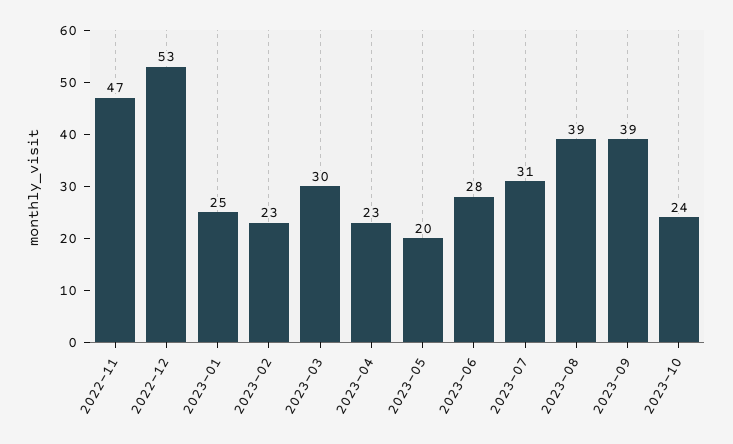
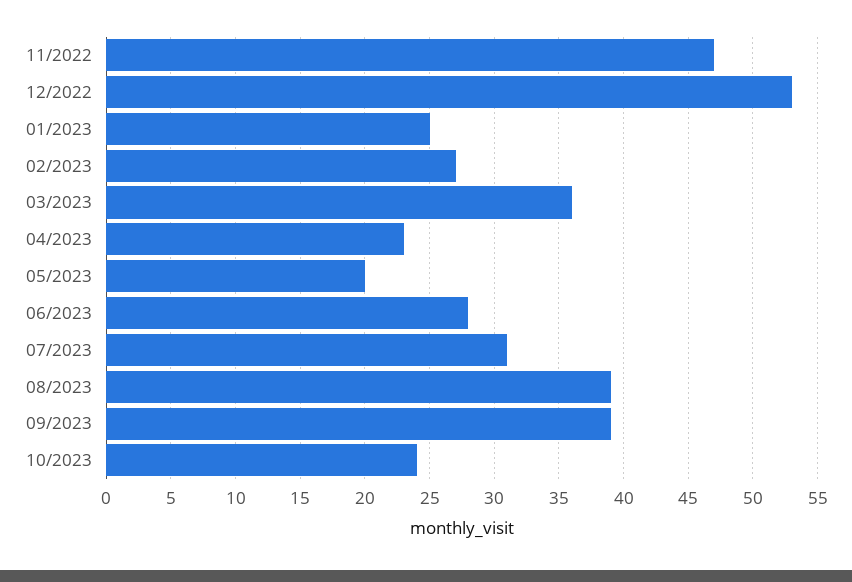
2023-02: 23 -> 27
2023-03: 30 -> 36

